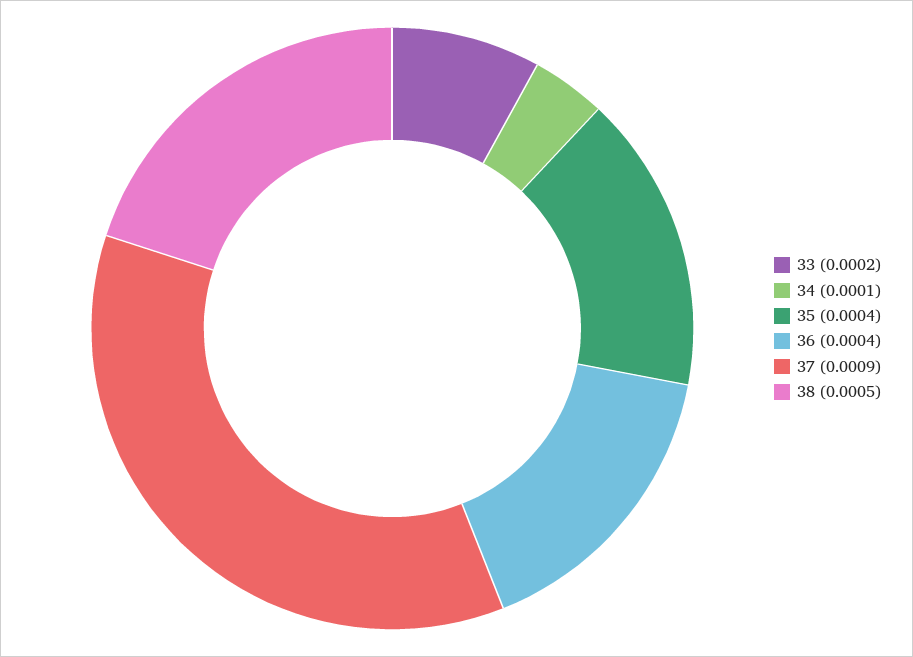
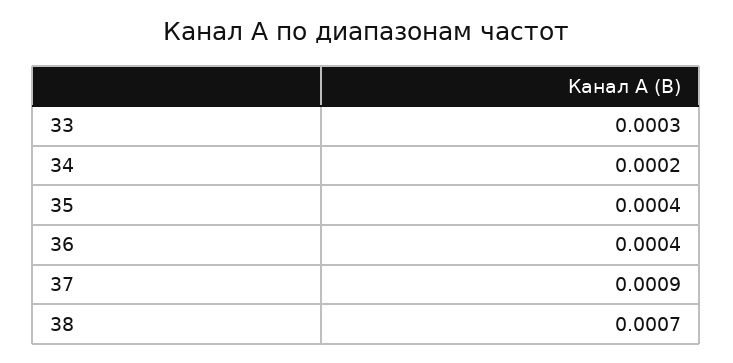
33: 0.0002 -> 0.0003
34: 0.0001 -> 0.0002
38: 0.0005 -> 0.0007

